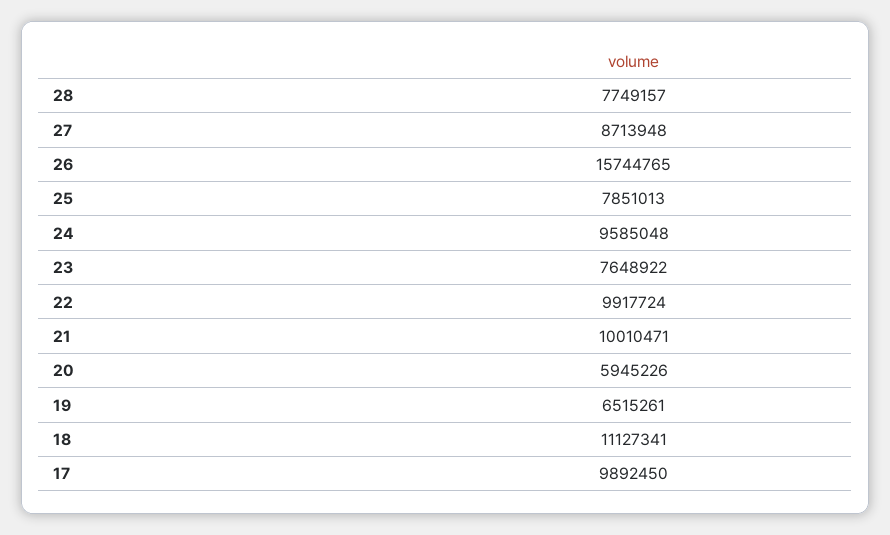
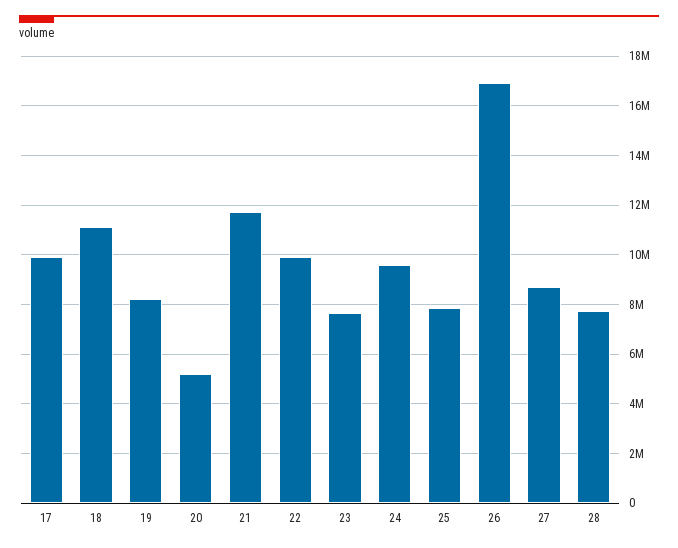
26: 15744765 -> 17000000
21: 10010471 -> 11750000
20: 5945226 -> 5250000
19: 6515261 -> 8250000

